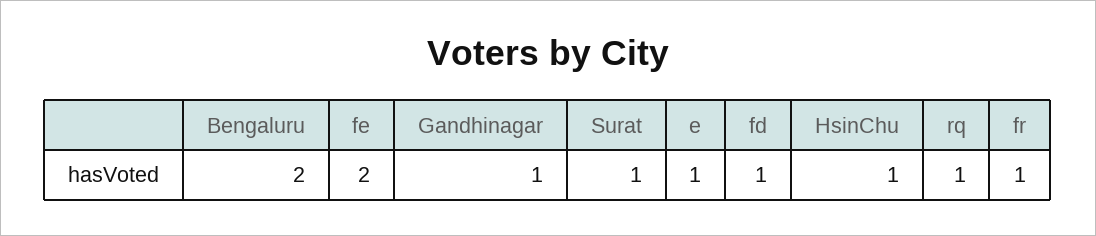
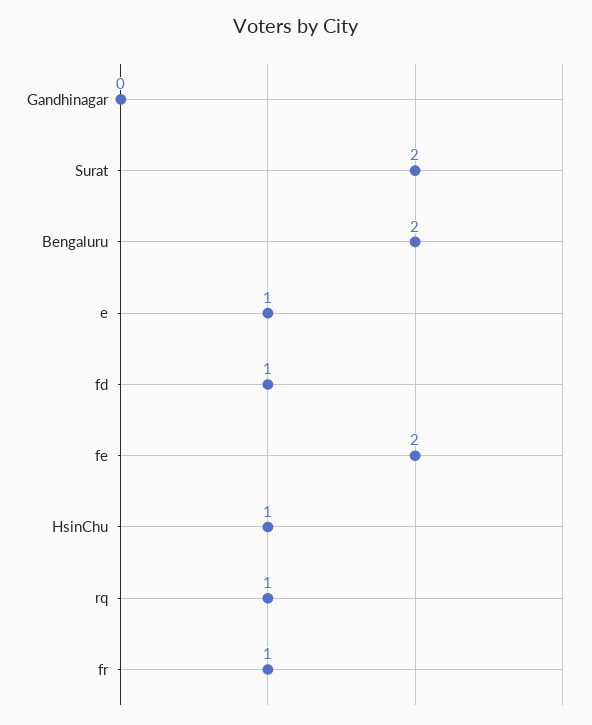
Gandhinagar: 1 -> 0
Surat: 1 -> 2

